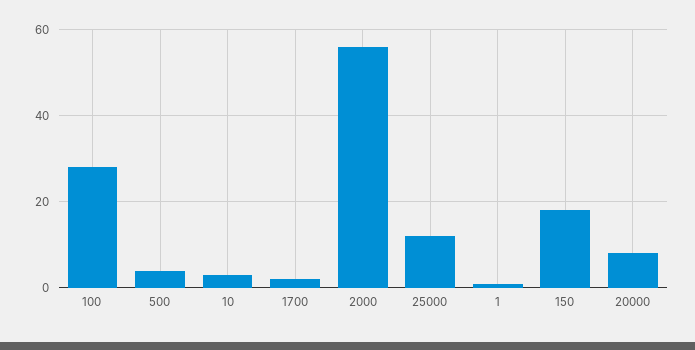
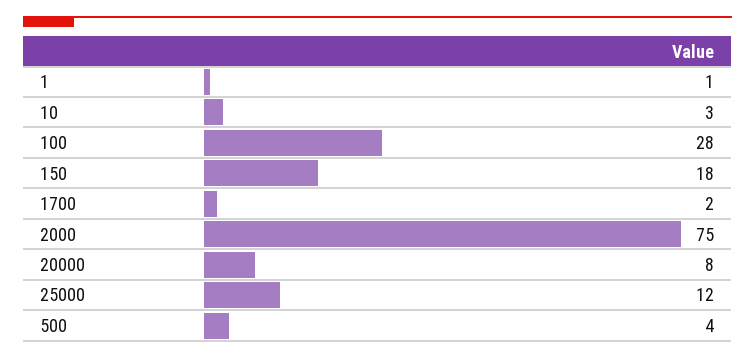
2000: 55 -> 75

